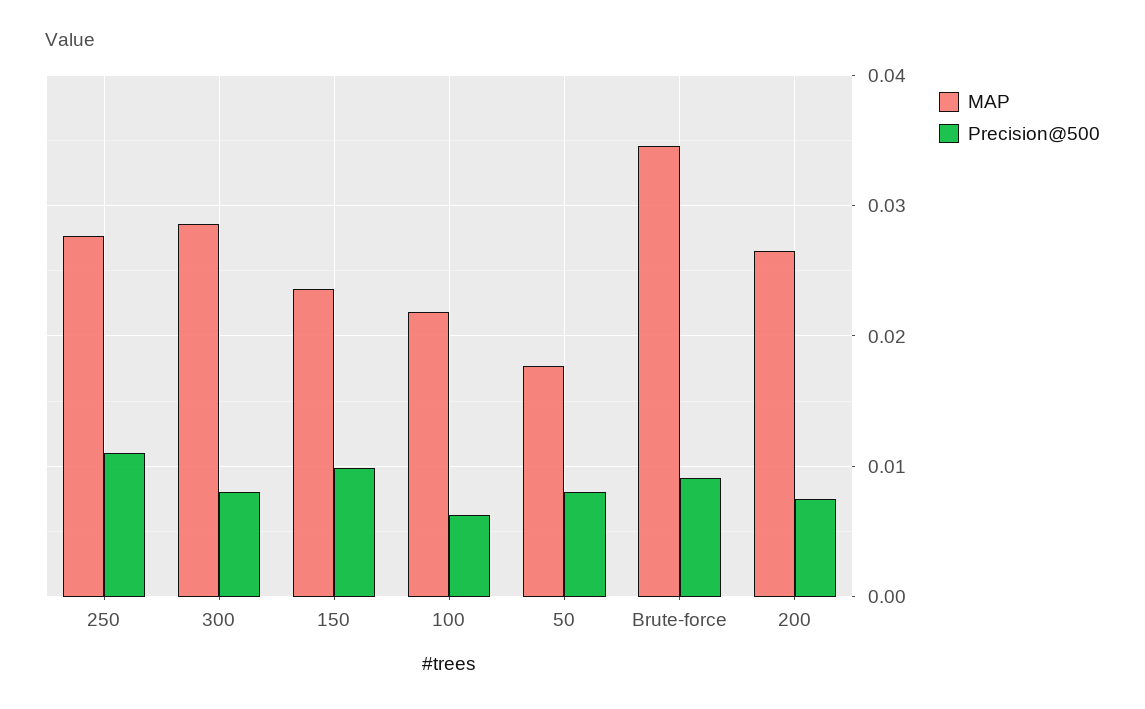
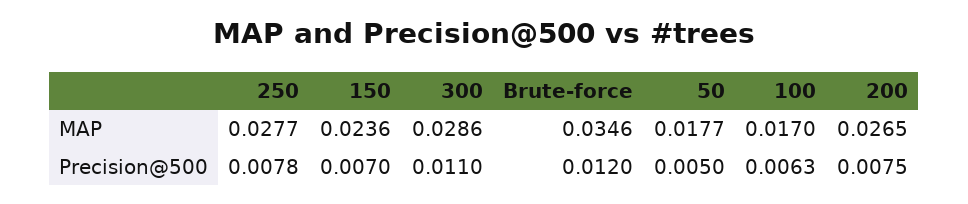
Precision@500, 250: 0.011 -> 0.0078
Precision@500, 300: 0.008 -> 0.011
Precision@500, 150: 0.01 -> 0.007
MAP, 100: 0.022 -> 0.017
Precision@500, 50: 0.008 -> 0.005
Precision@500, Brute-force: 0.009 -> 0.012

